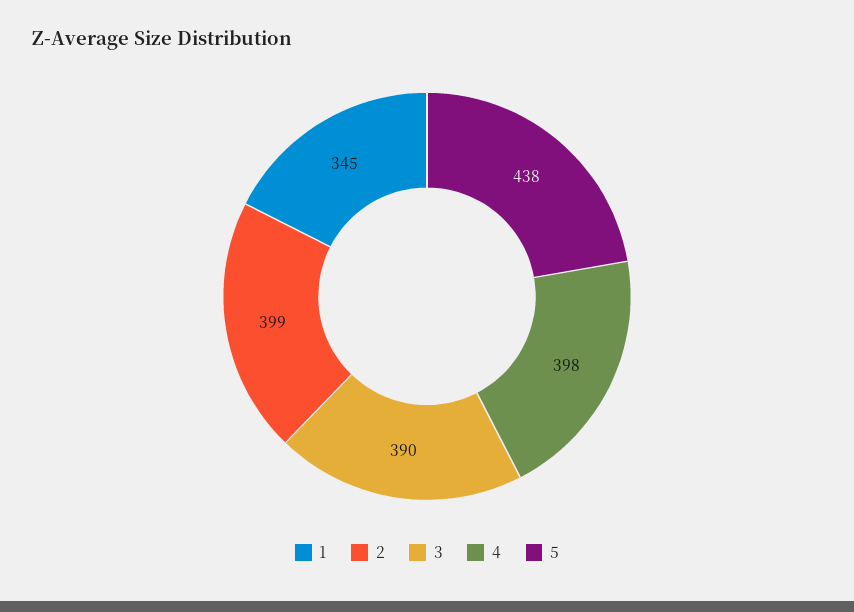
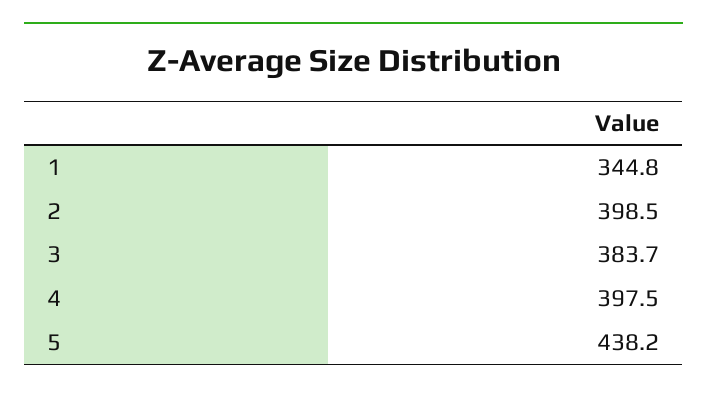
3: 390 -> 383.7

